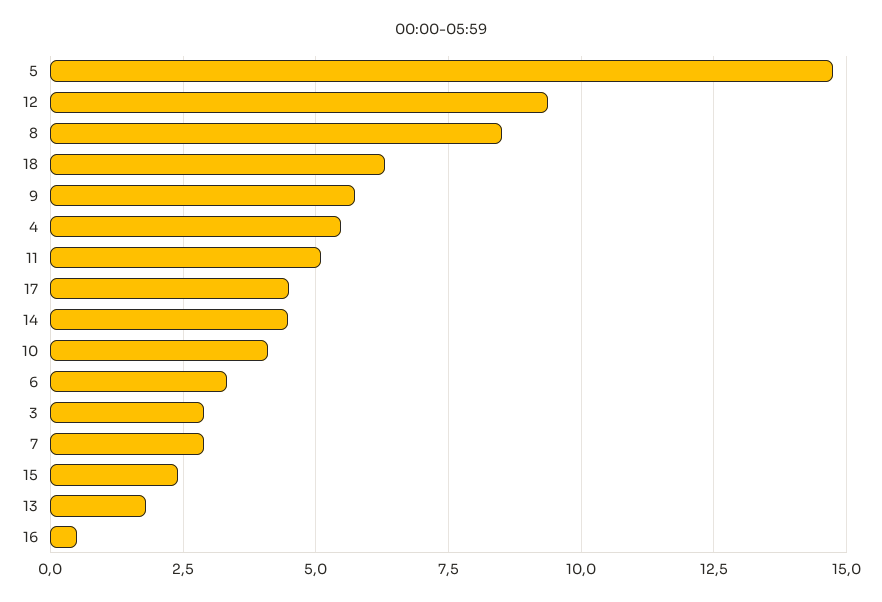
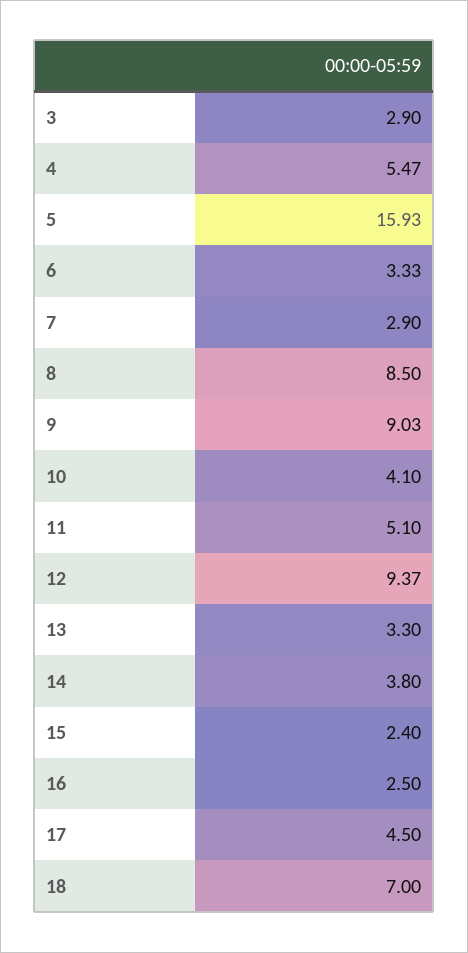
5: 14.75 -> 15.93
18: 6.25 -> 7
9: 5.75 -> 9.03
14: 4.5 -> 3.8
13: 1.75 -> 3.3
16: 0.5 -> 2.5

